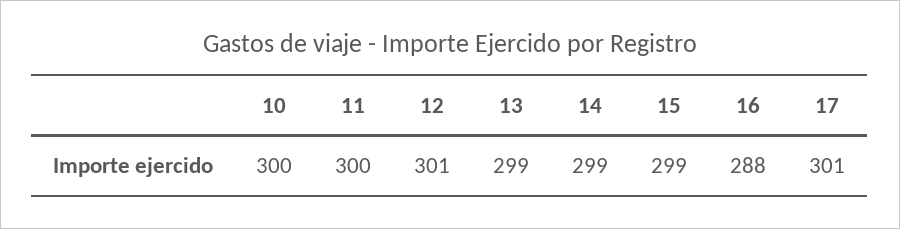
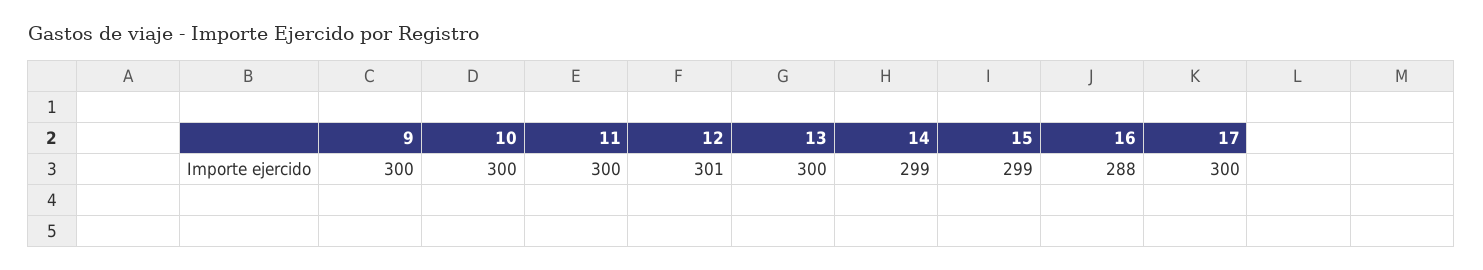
13: 299 -> 300
17: 301 -> 300
9: none -> 300

